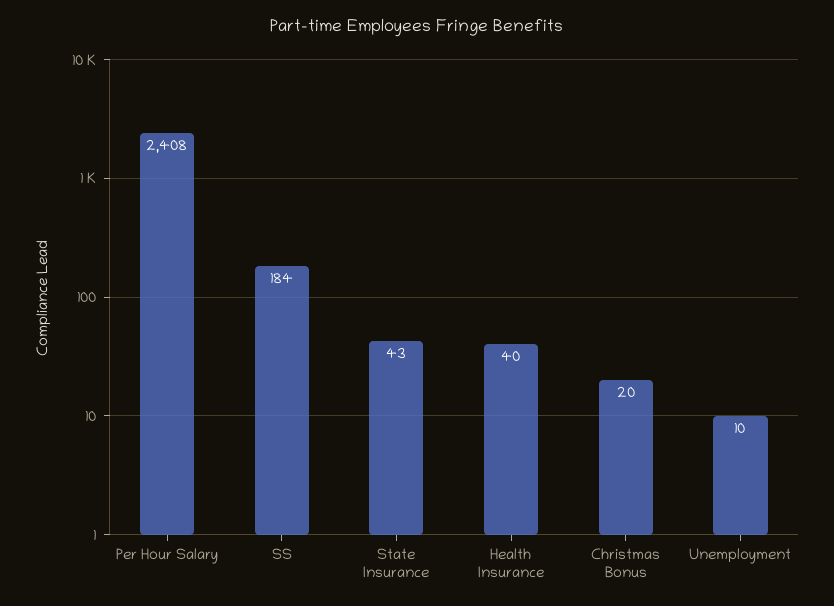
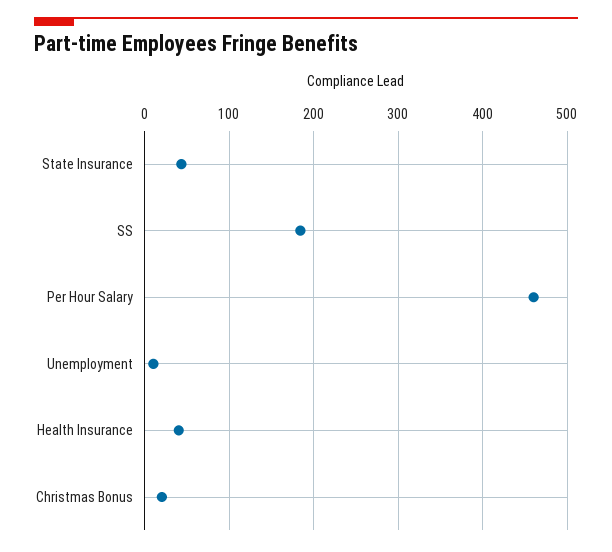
Per Hour Salary: 2408 -> 460

